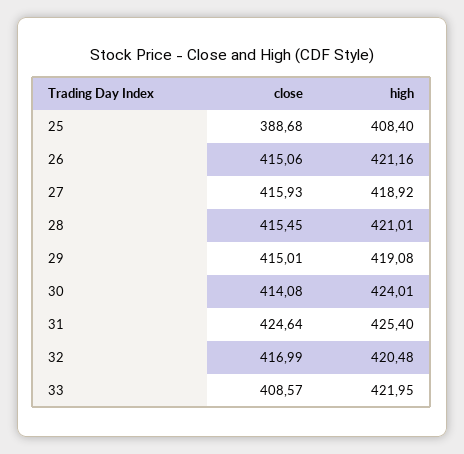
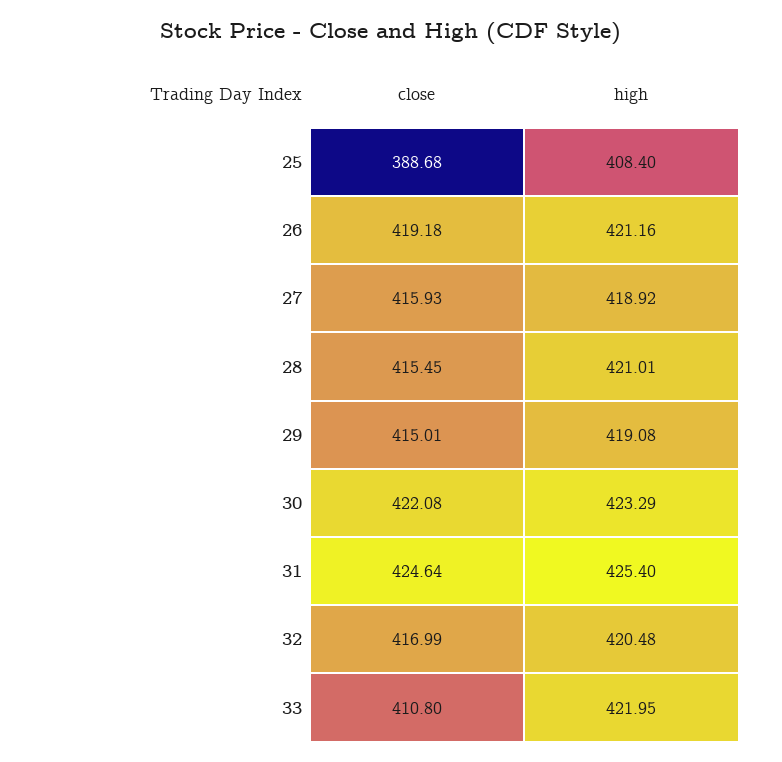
close, 26: 415.06 -> 419.18
close, 30: 414.08 -> 422.08
high, 30: 424.01 -> 423.29
close, 33: 408.57 -> 410.8

